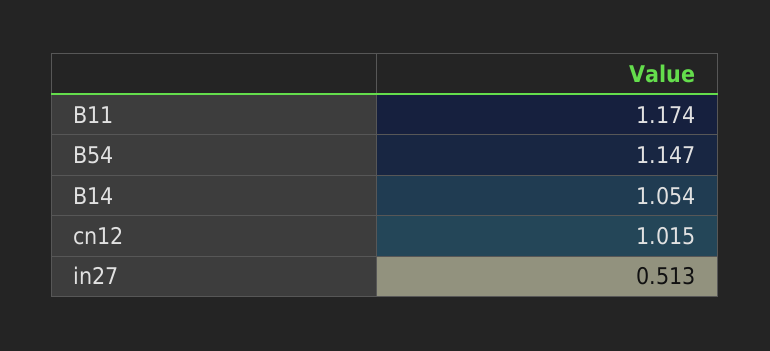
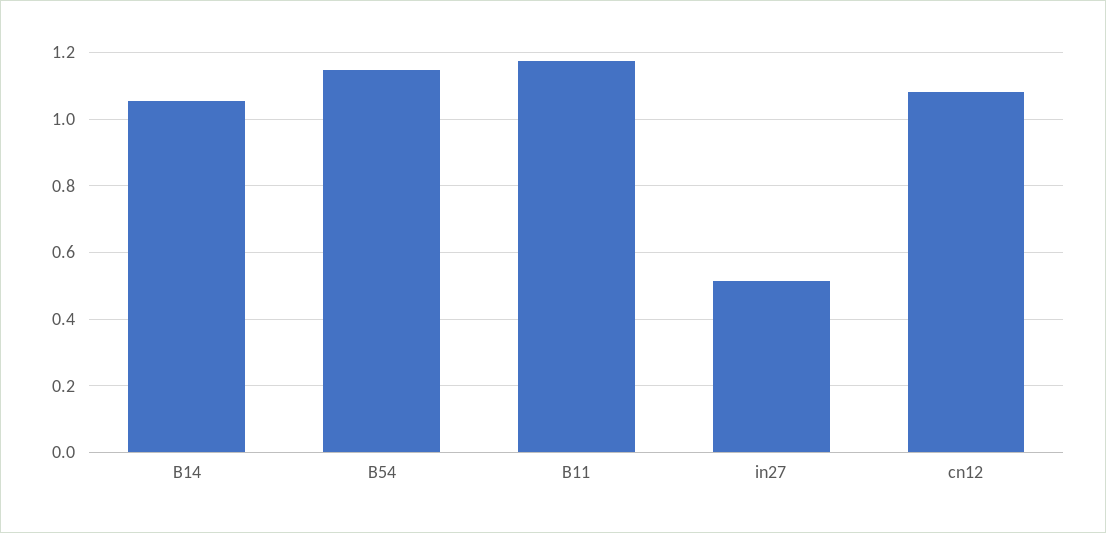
cn12: 1.015 -> 1.08

